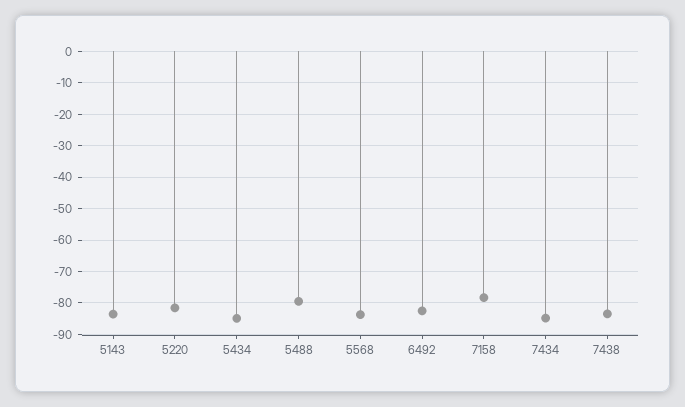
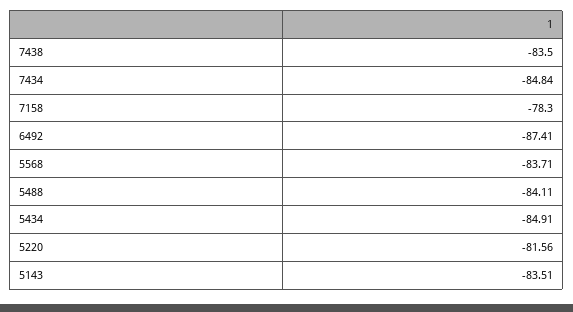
5488: -80 -> -84.11
6492: -82 -> -87.41

